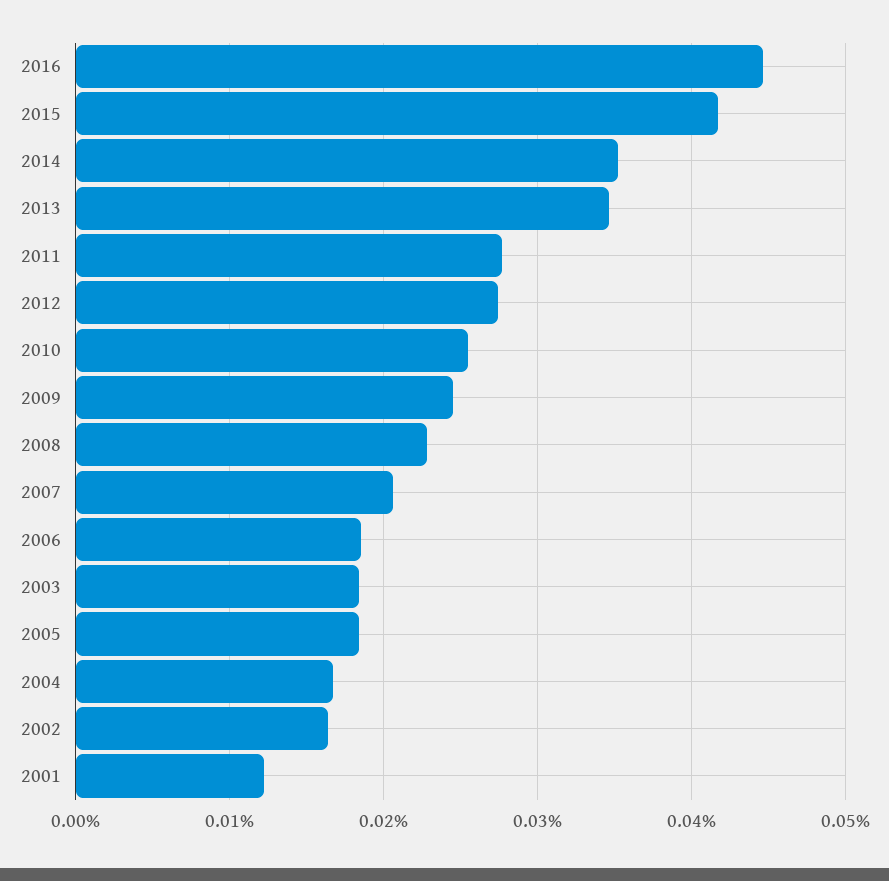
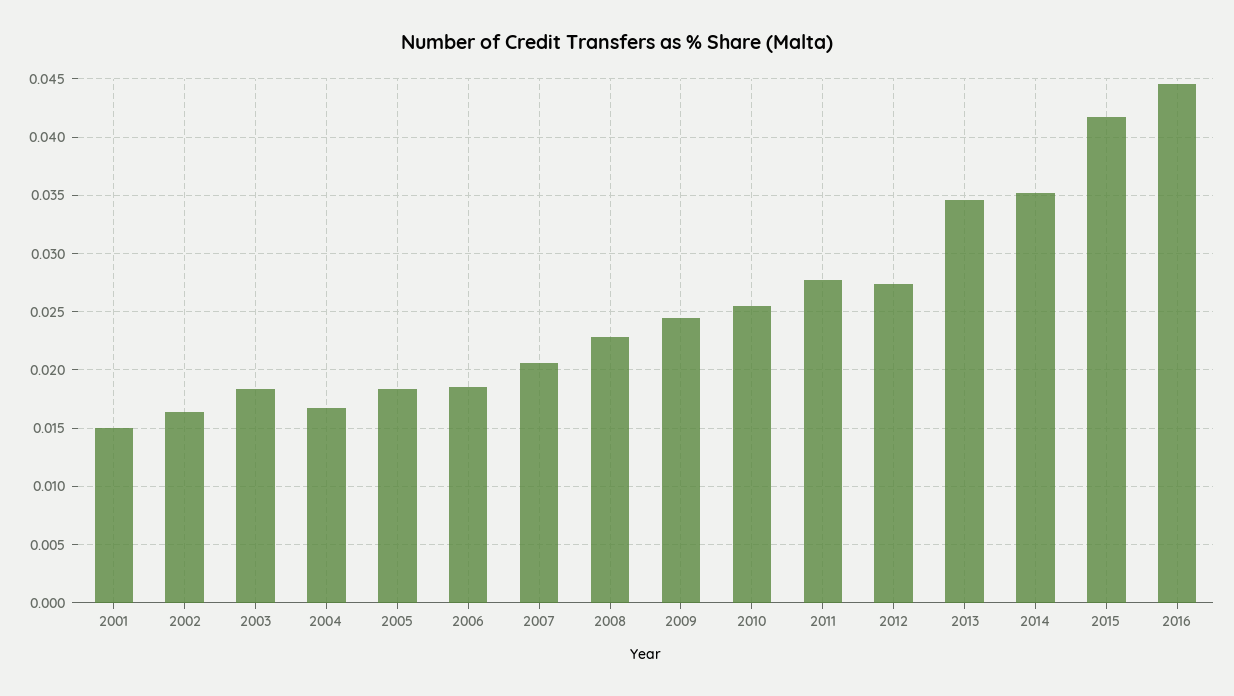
2001: 0.012 -> 0.015

